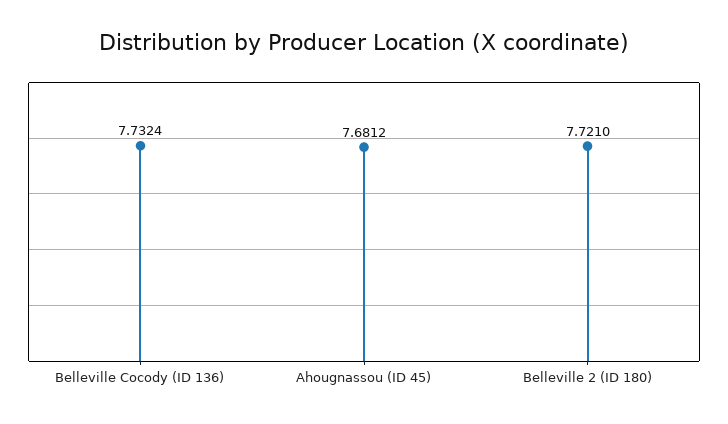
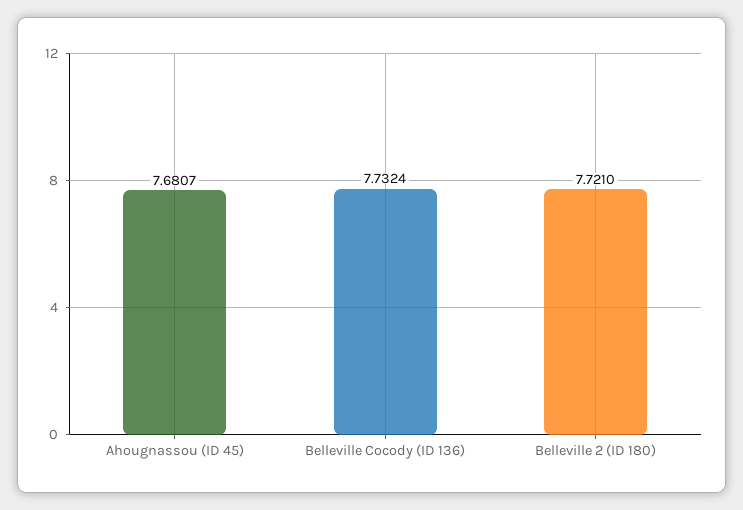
Ahougnassou (ID 45): 7.6812 -> 7.6807

